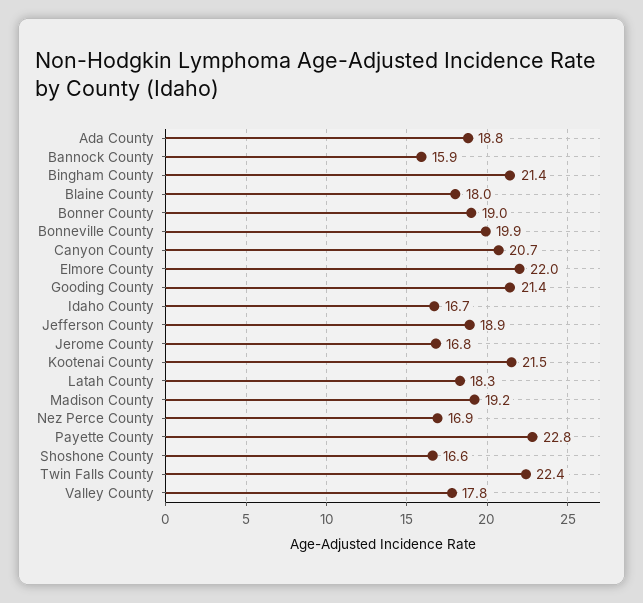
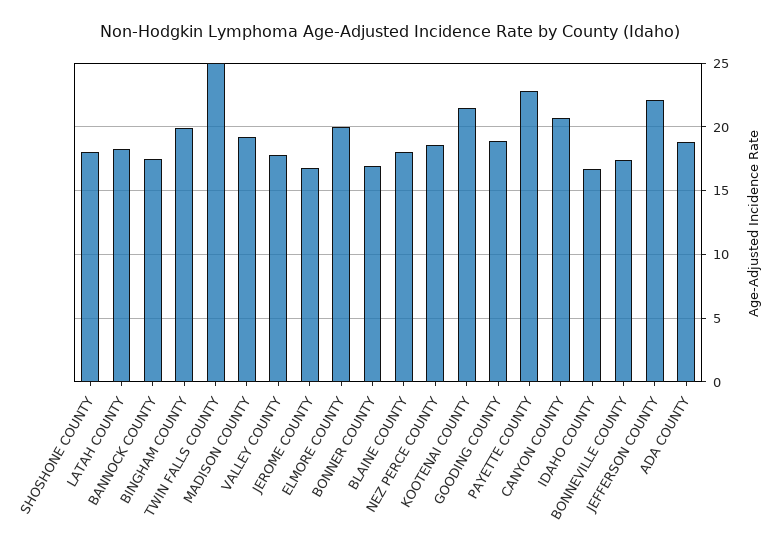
Bannock County: 15.9 -> 17.5
Bingham County: 21.4 -> 20
Bonner County: 19 -> 17
Bonneville County: 19.9 -> 17.5
Elmore County: 22 -> 20
Gooding County: 21.4 -> 19
Jefferson County: 18.9 -> 22
Nez Perce County: 16.9 -> 18.5
Shoshone County: 16.6 -> 18
Twin Falls County: 22.4 -> 25

